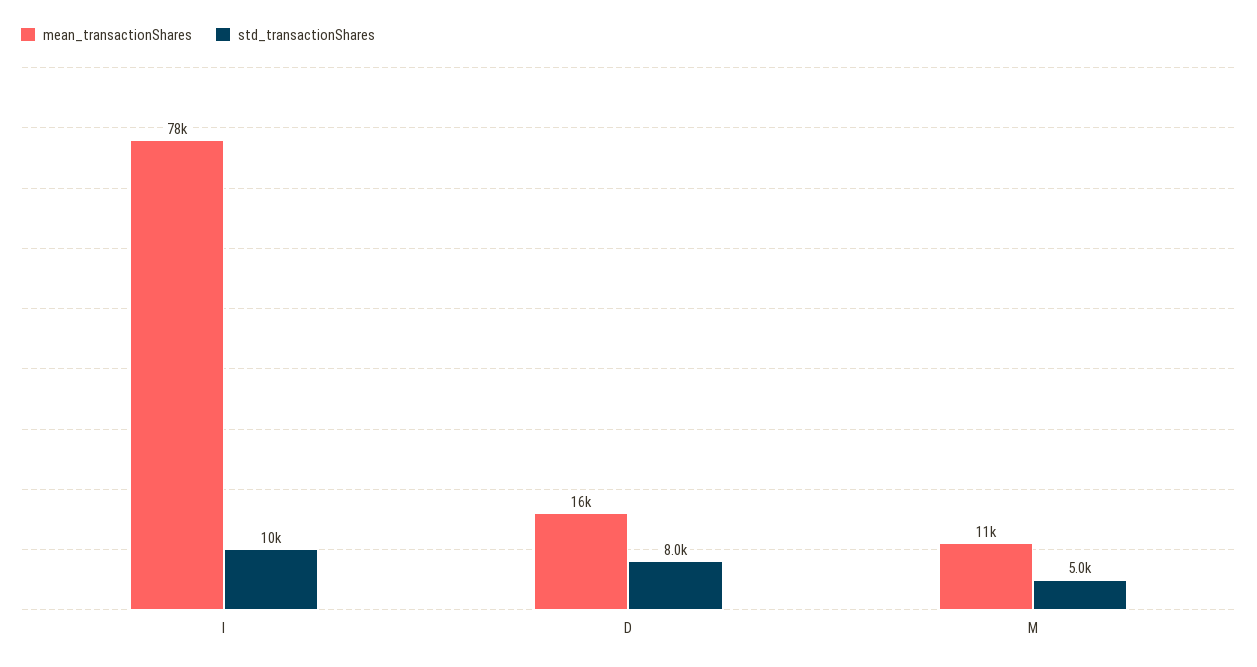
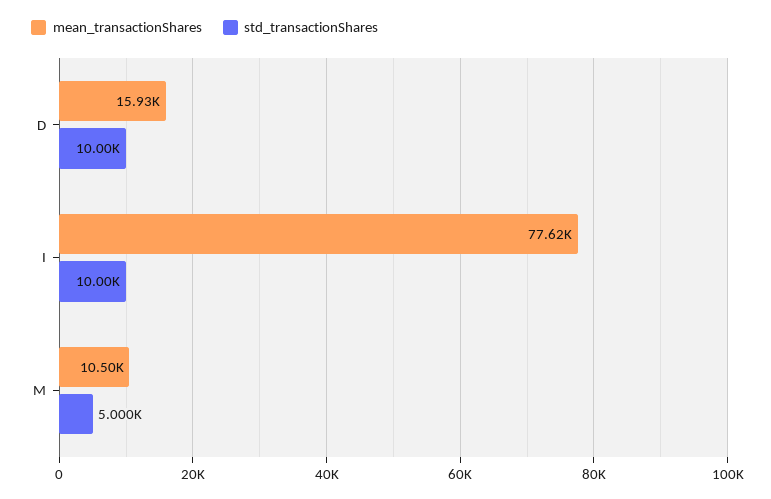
std_transactionShares, D: 8000 -> 10000

